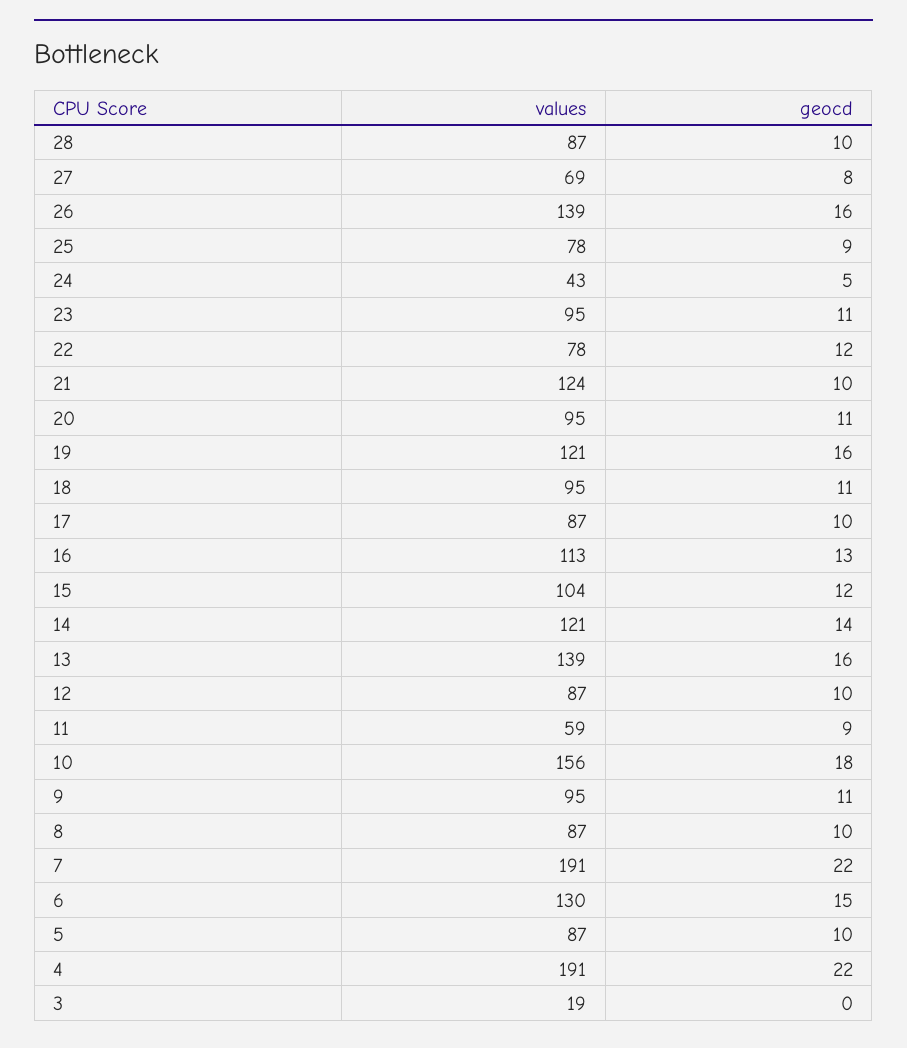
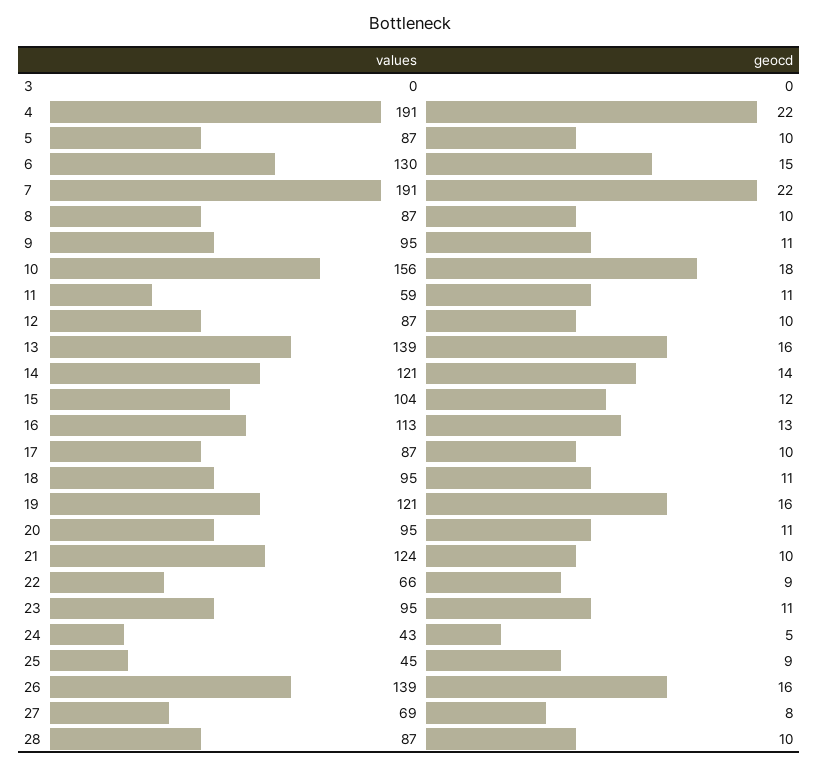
values, 25: 78 -> 45
values, 22: 78 -> 66
geocd, 22: 12 -> 9
geocd, 11: 9 -> 11
values, 3: 19 -> 0

